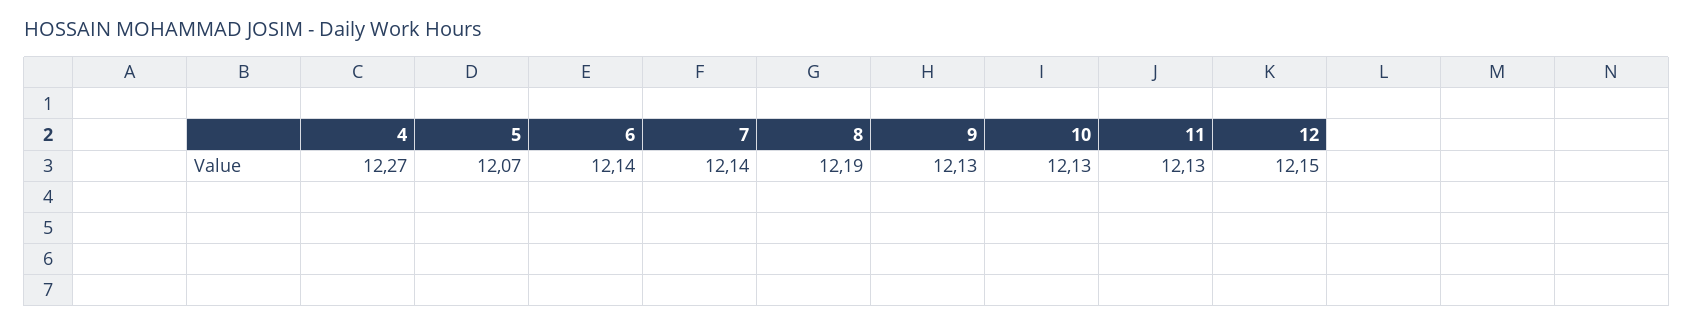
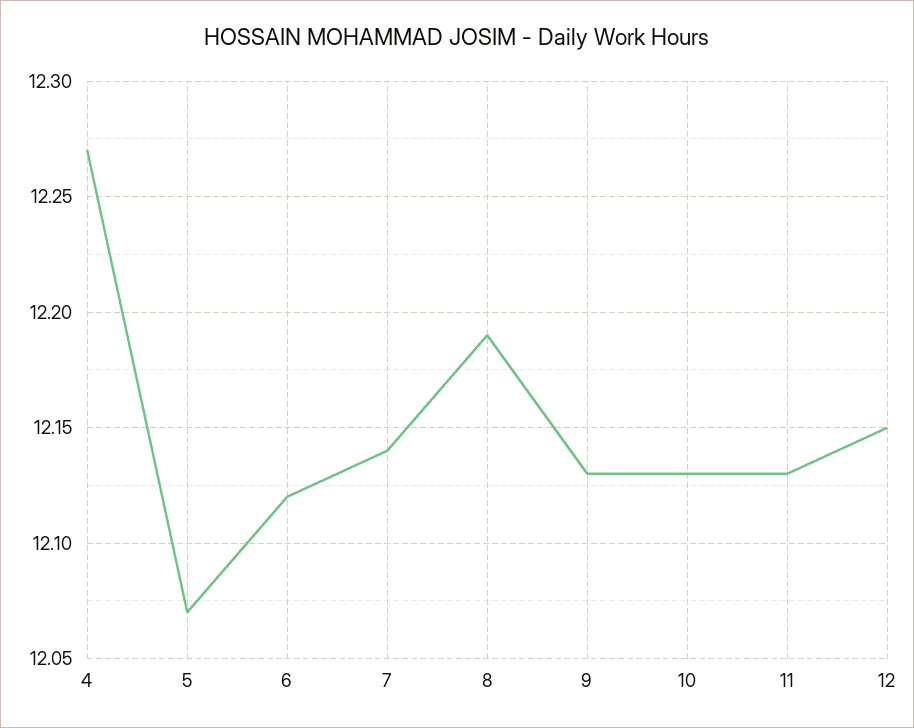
6: 12.14 -> 12.12

